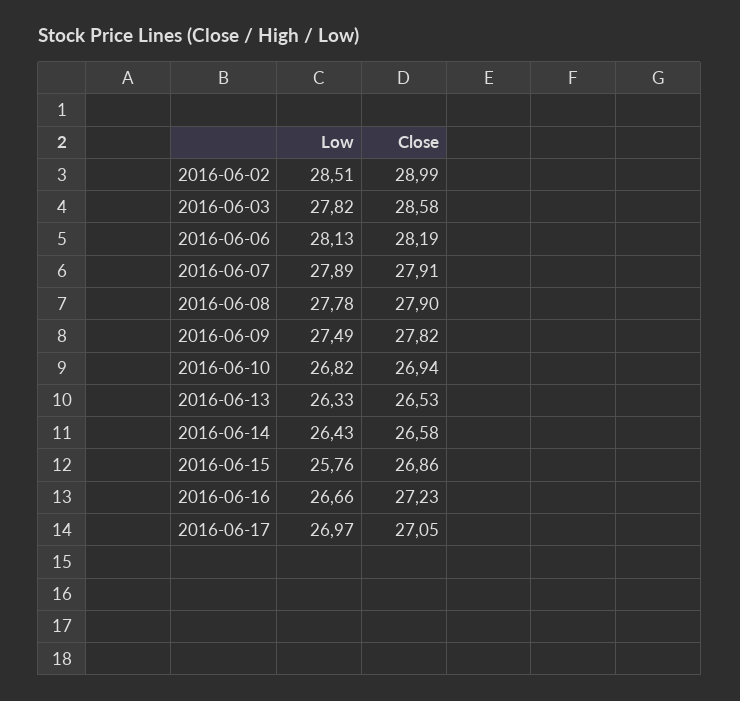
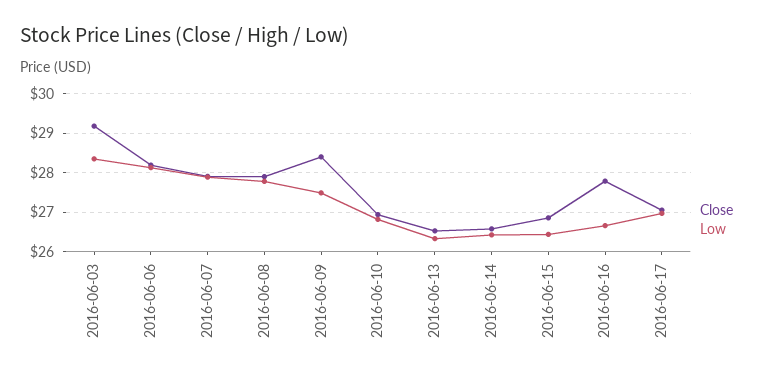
Low, 2016-06-02: 28.51 -> none
Close, 2016-06-02: 28.99 -> none
Low, 2016-06-03: 27.82 -> 28.4
Close, 2016-06-03: 28.58 -> 29.2
Close, 2016-06-09: 27.82 -> 28.4
Low, 2016-06-15: 25.76 -> 26.4
Close, 2016-06-16: 27.23 -> 27.8

